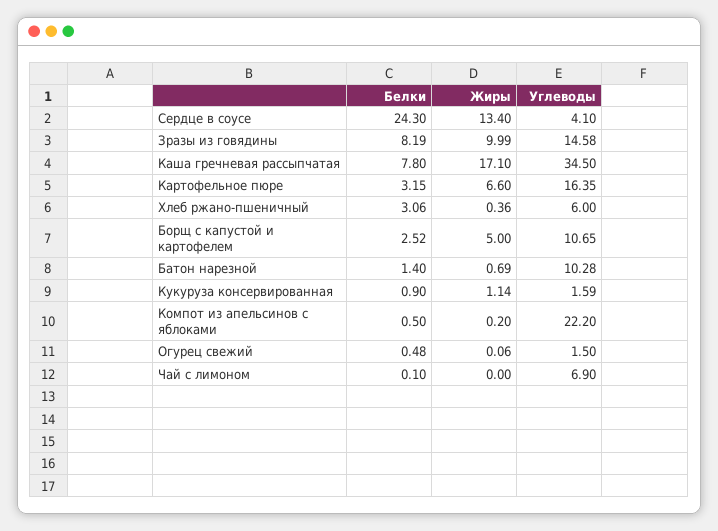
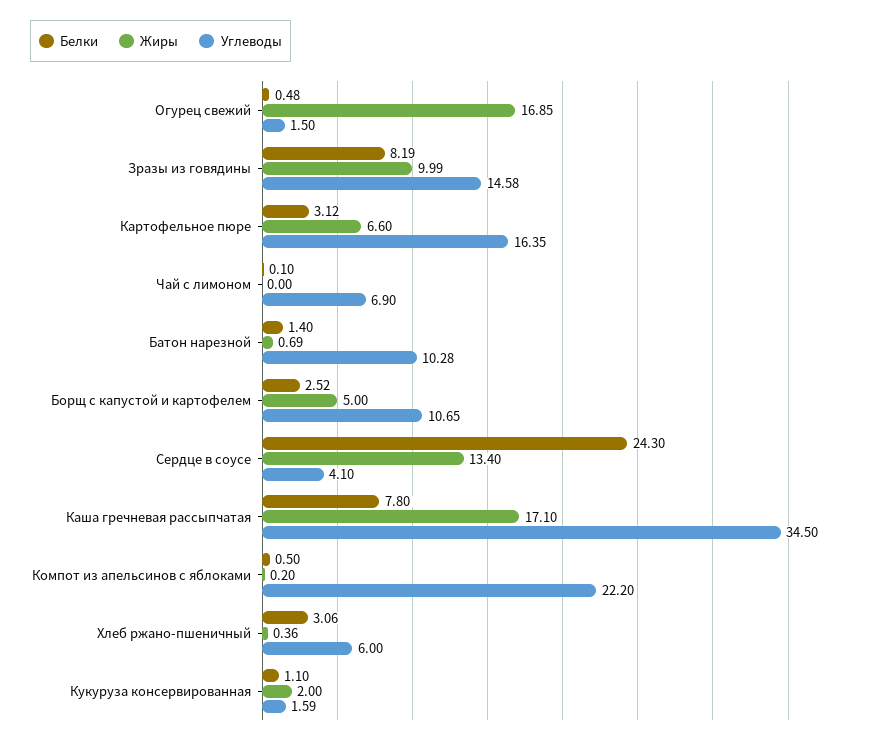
Белки, Картофельное пюре: 3.15 -> 3.12
Белки, Кукуруза консервированная: 0.9 -> 1.1
Жиры, Кукуруза консервированная: 1.14 -> 2
Жиры, Огурец свежий: 0.06 -> 16.85

